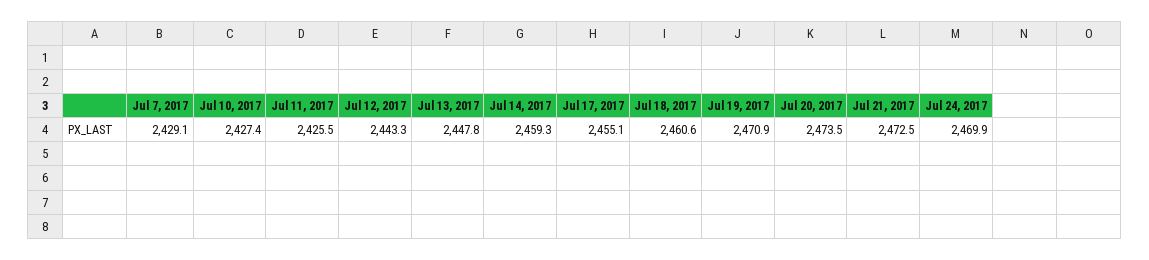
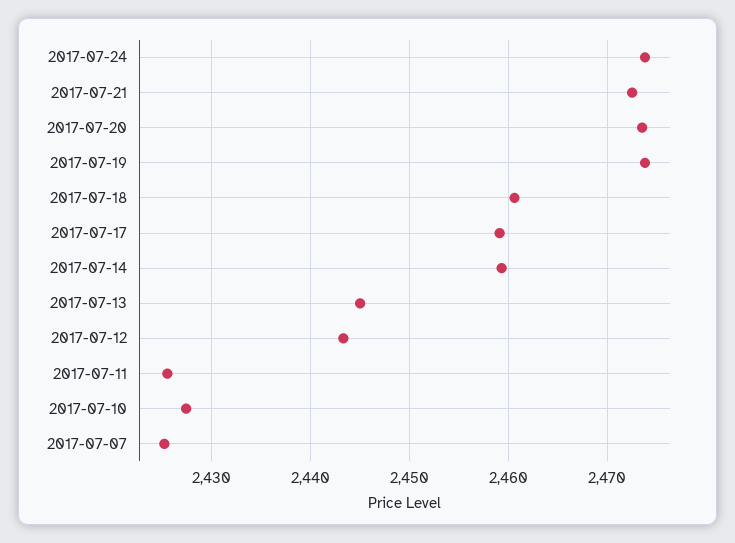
Jul 7, 2017: 2429.1 -> 2425
Jul 13, 2017: 2447.8 -> 2445
Jul 17, 2017: 2455.1 -> 2459
Jul 19, 2017: 2470.9 -> 2474
Jul 24, 2017: 2469.9 -> 2474

